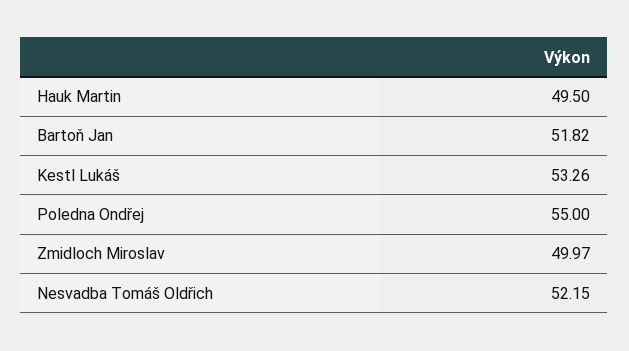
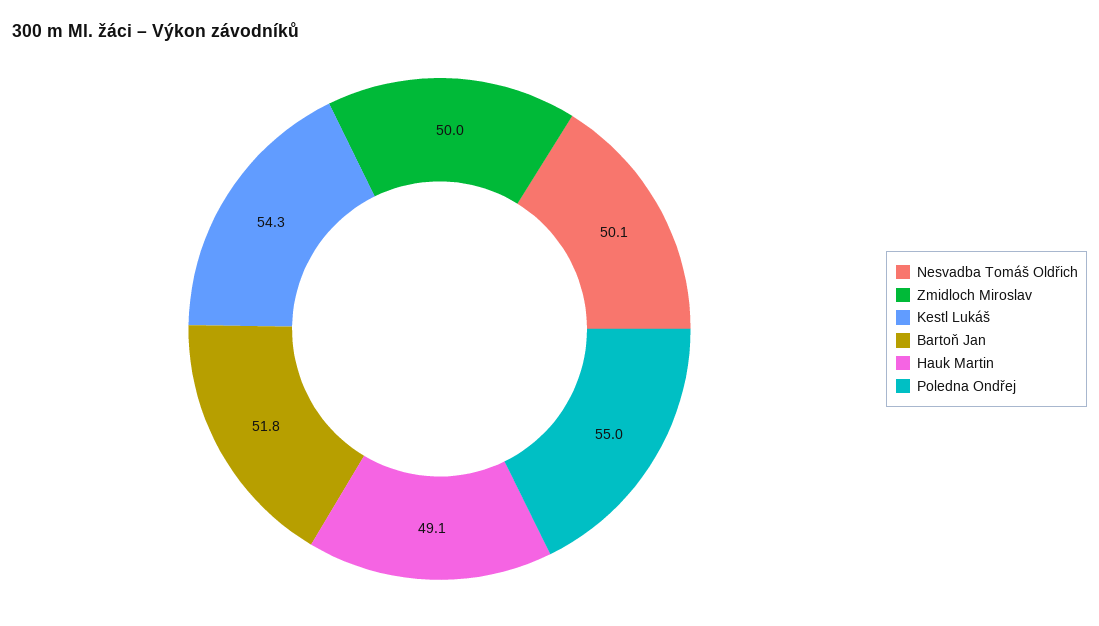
Hauk Martin: 49.5 -> 49.1
Kestl Lukáš: 53.26 -> 54.3
Nesvadba Tomáš Oldřich: 52.15 -> 50.1

